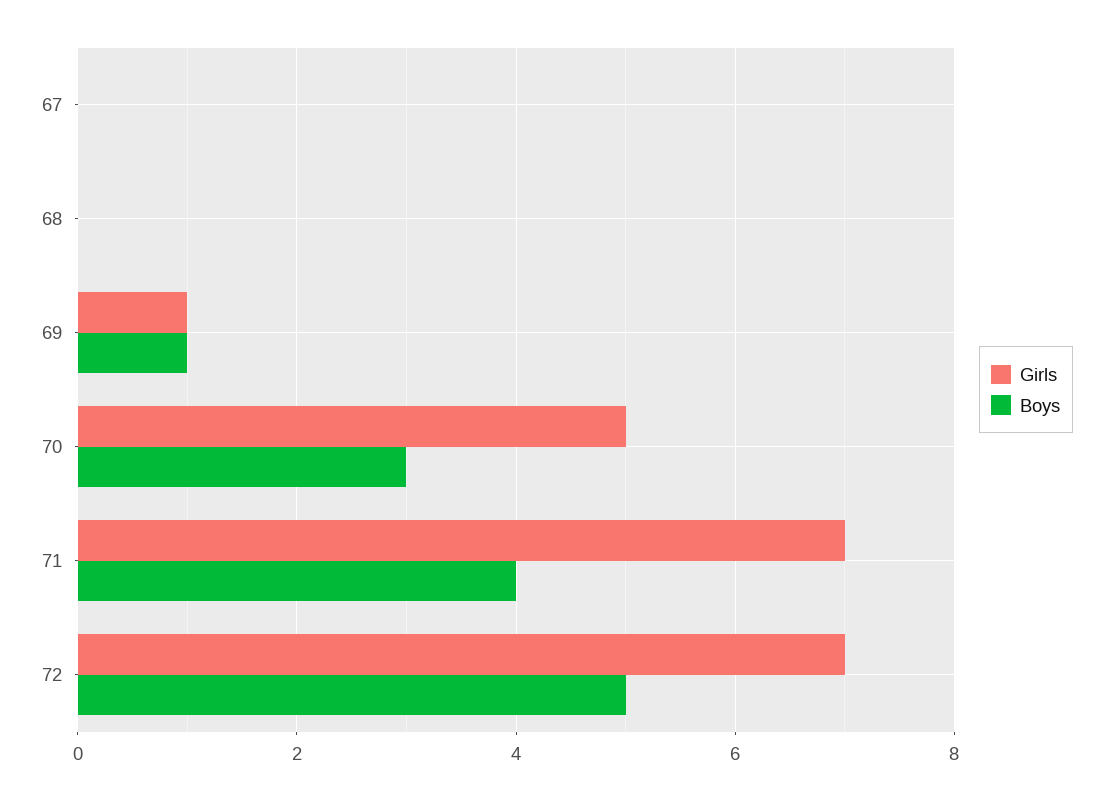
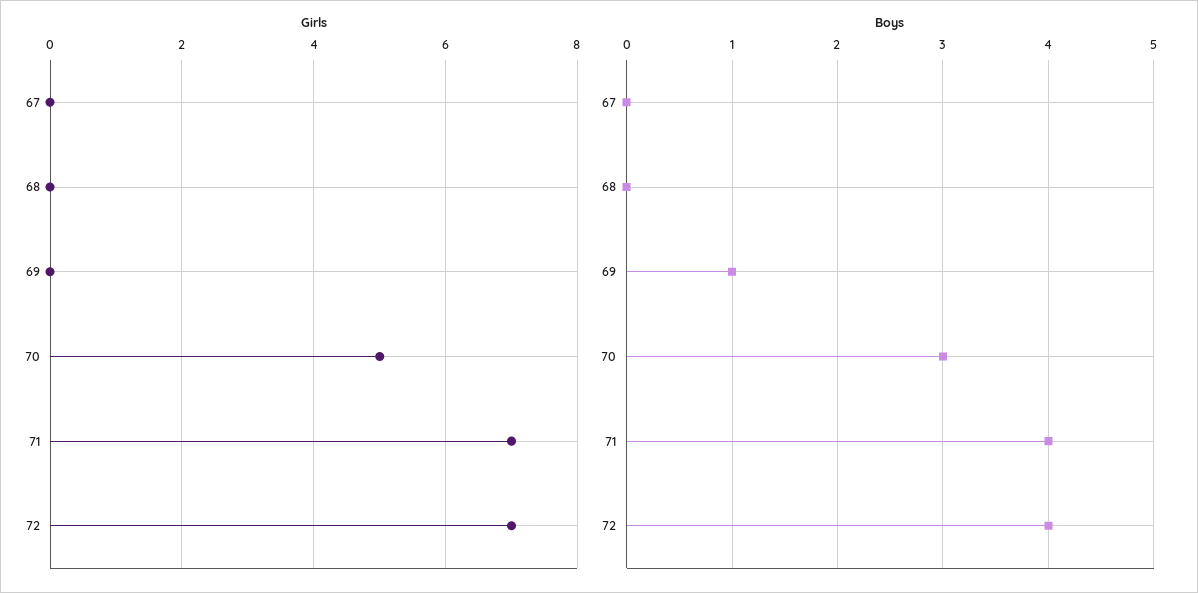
Girls, 69: 1 -> 0
Boys, 72: 5 -> 4

